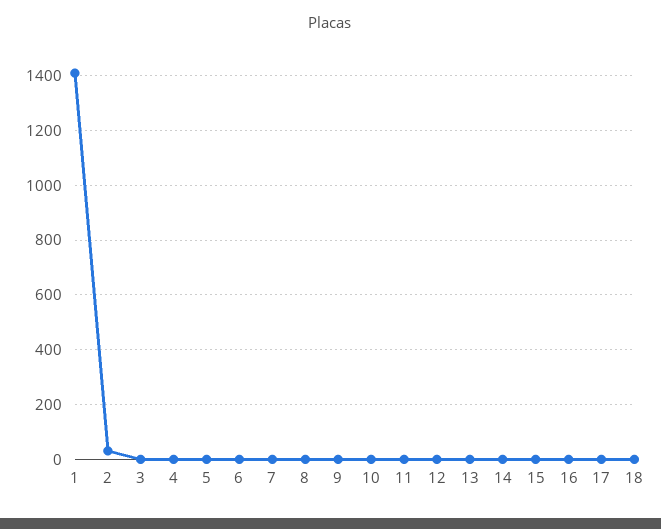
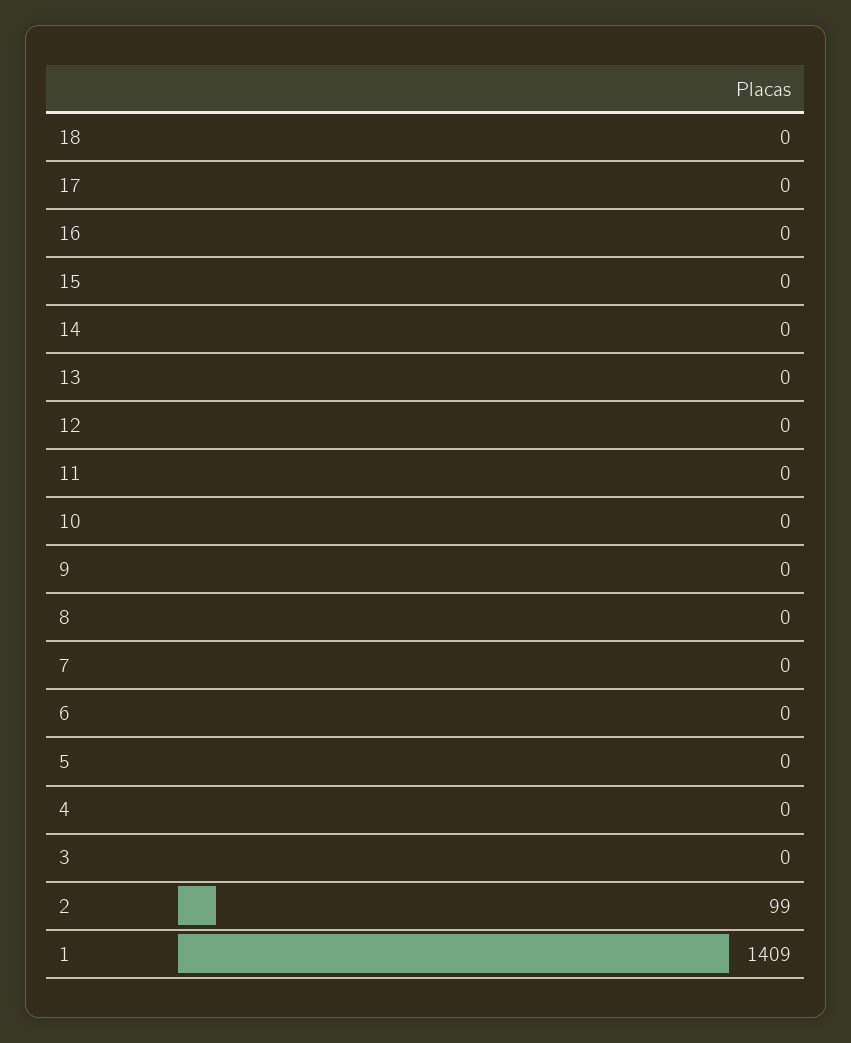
2: 25 -> 99

